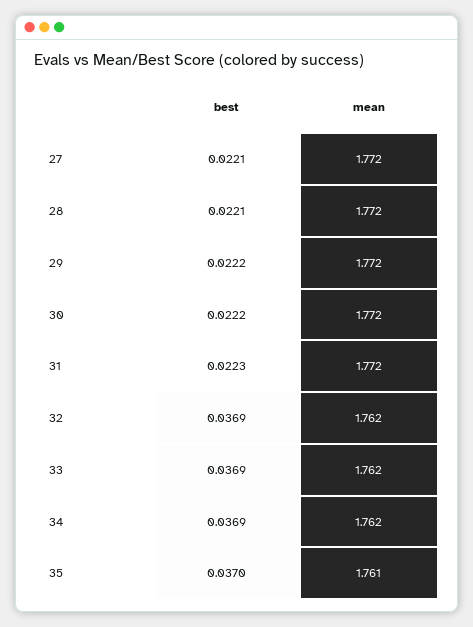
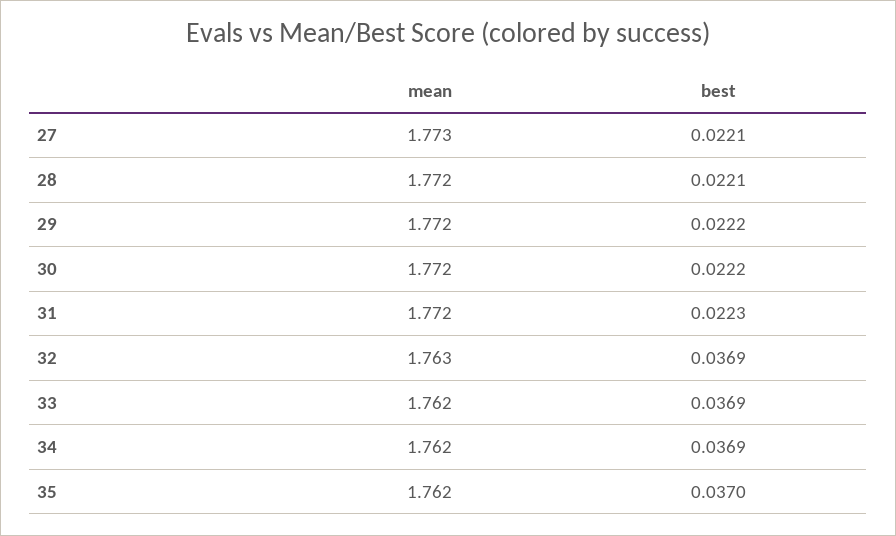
mean, 27: 1.772 -> 1.773
mean, 32: 1.762 -> 1.763
mean, 35: 1.761 -> 1.762

